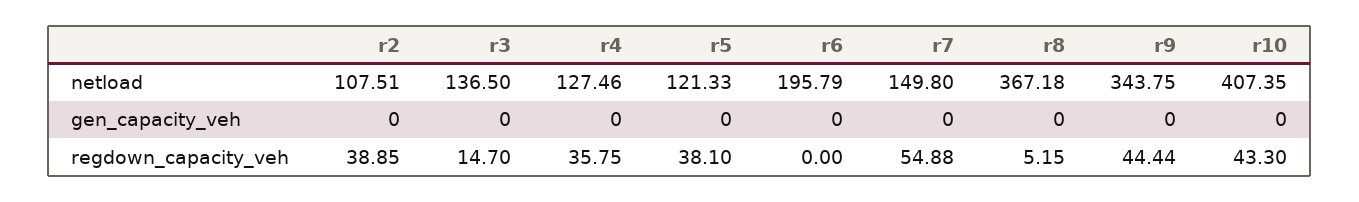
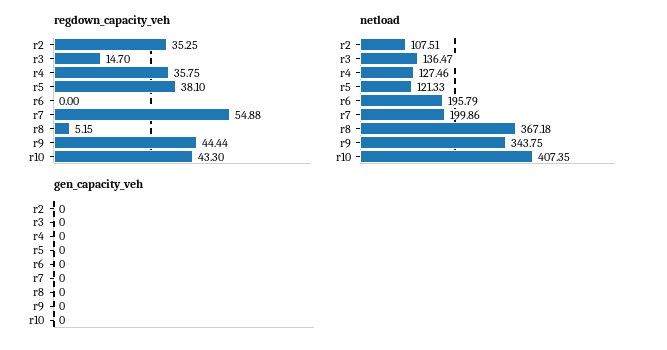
netload, r3: 136.5 -> 136.47
netload, r7: 149.8 -> 199.86
regdown_capacity_veh, r2: 38.85 -> 35.25

